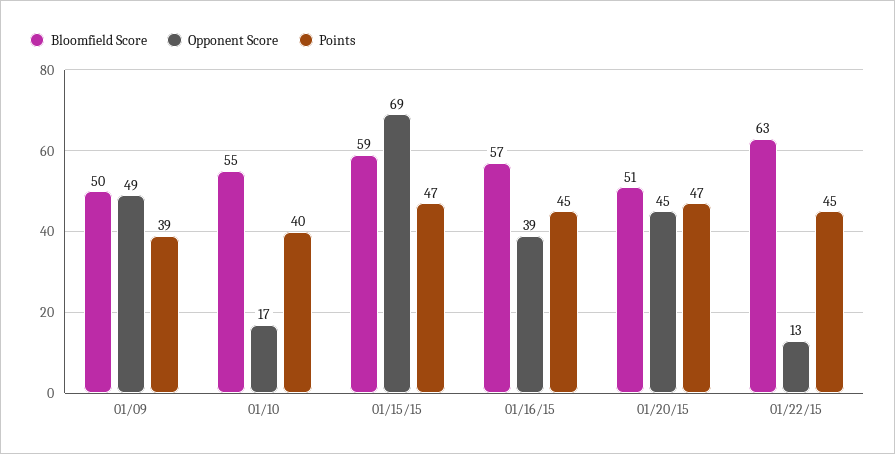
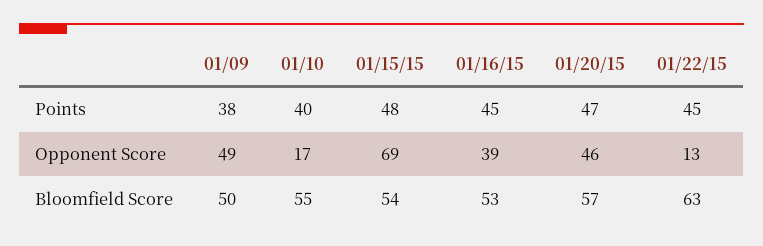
Points, 01/09: 39 -> 38
Bloomfield Score, 01/15/15: 59 -> 54
Points, 01/15/15: 47 -> 48
Bloomfield Score, 01/16/15: 57 -> 53
Bloomfield Score, 01/20/15: 51 -> 57
Opponent Score, 01/20/15: 45 -> 46

